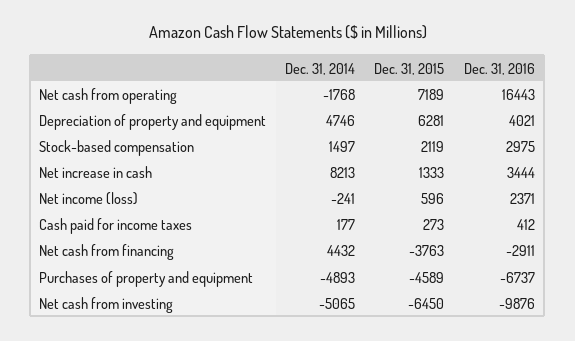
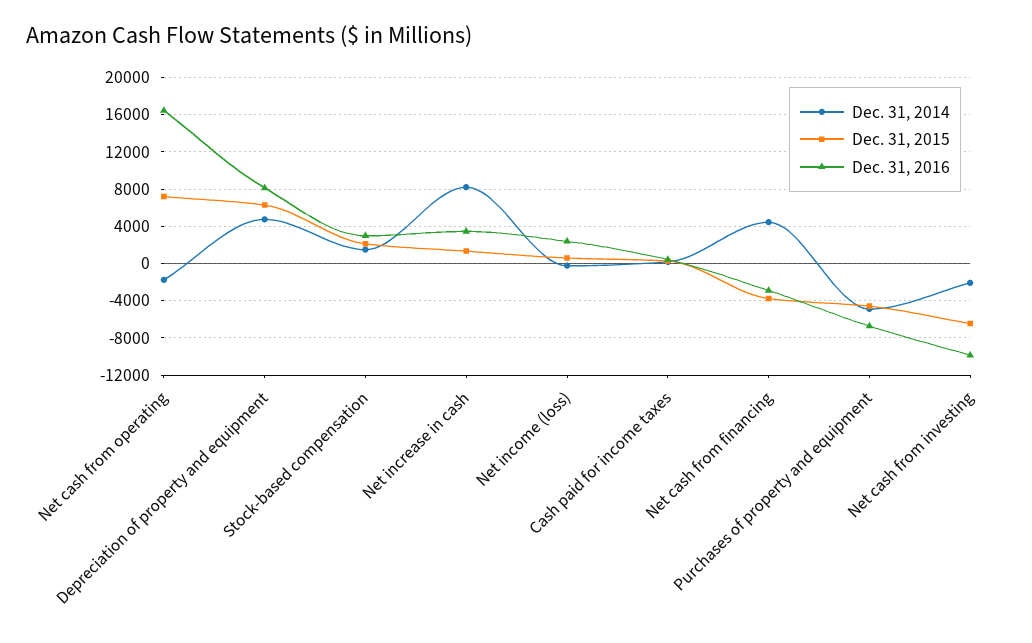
Dec. 31, 2016, Depreciation of property and equipment: 4021 -> 8000
Dec. 31, 2014, Net cash from investing: -5065 -> -2000

